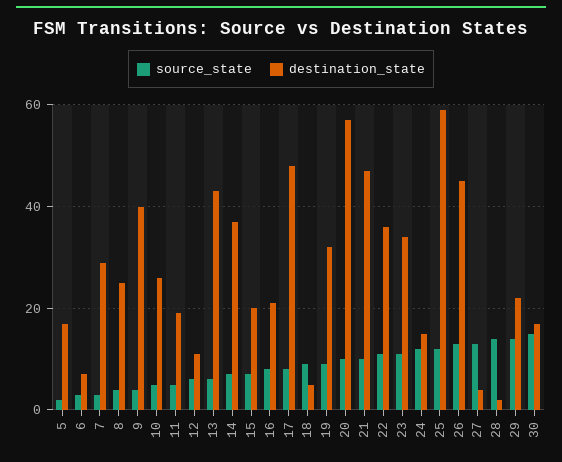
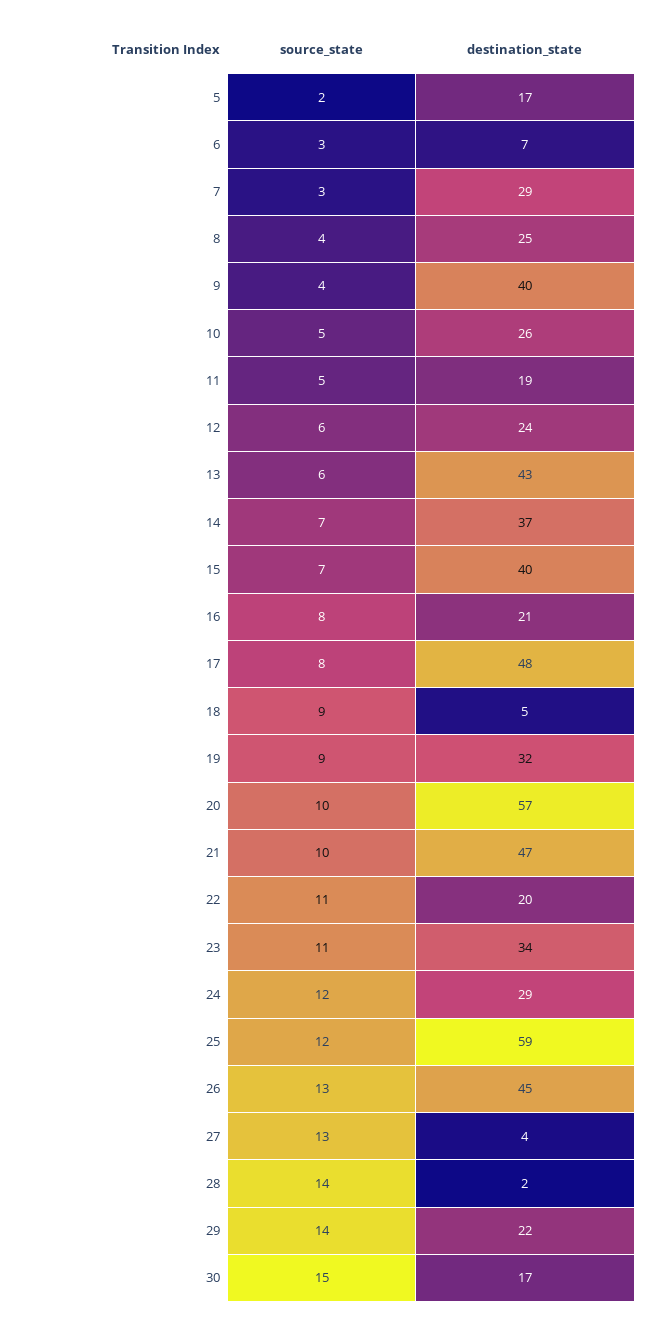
destination_state, 12: 10 -> 24
destination_state, 15: 20 -> 40
destination_state, 22: 35 -> 20
destination_state, 24: 15 -> 29

